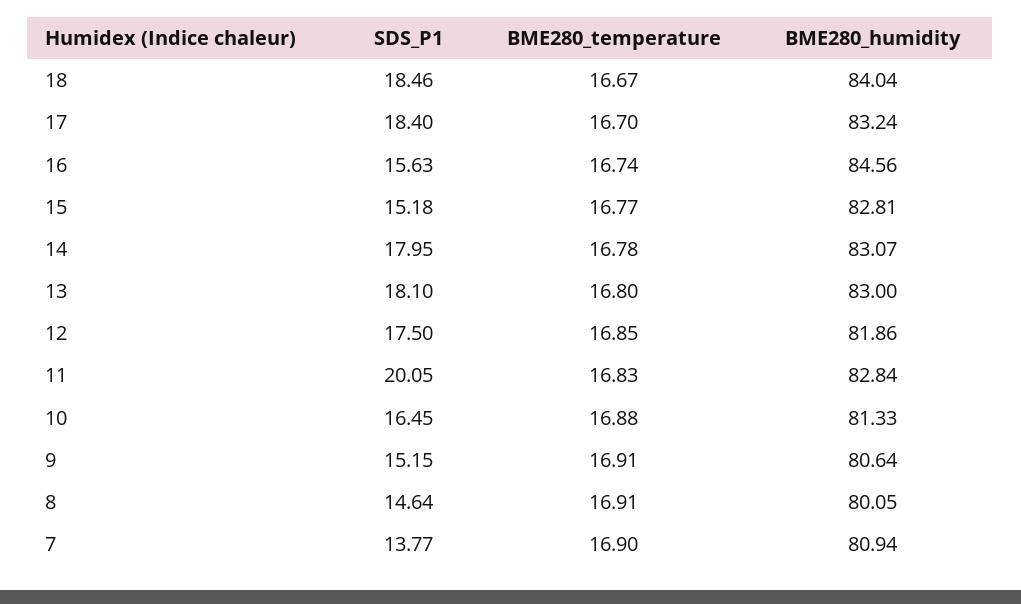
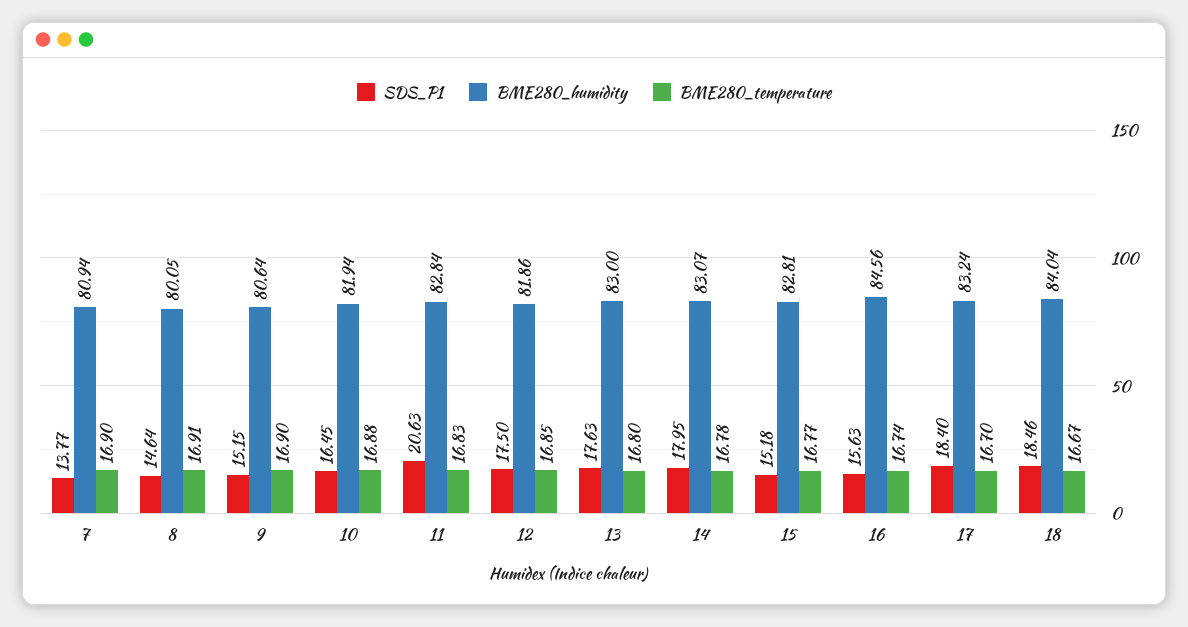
SDS_P1, 13: 18.1 -> 17.63
SDS_P1, 11: 20.05 -> 20.63
BME280_humidity, 10: 81.33 -> 81.94
BME280_temperature, 9: 16.91 -> 16.9

